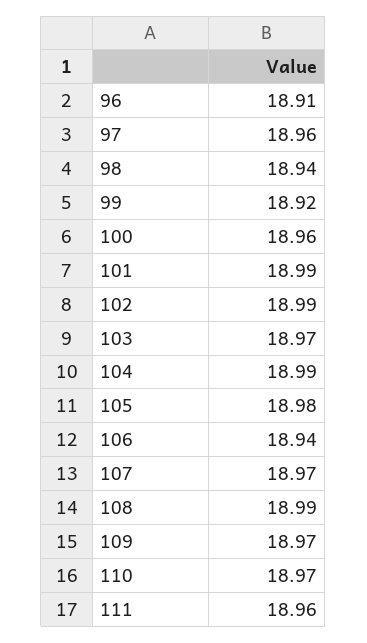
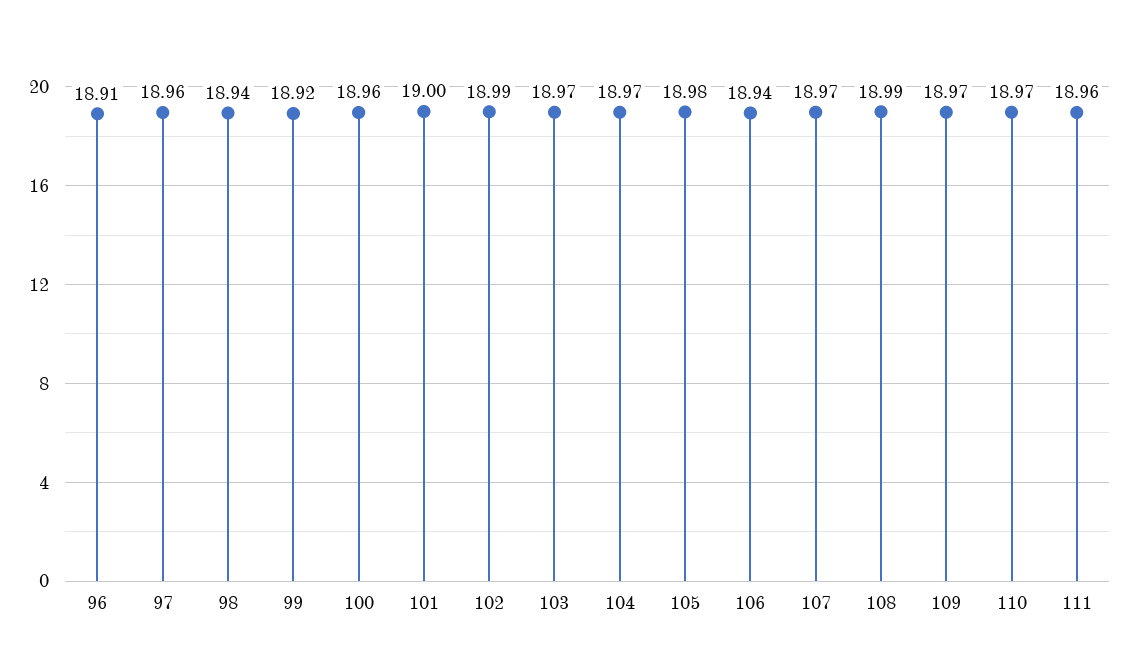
101: 18.99 -> 19
104: 18.99 -> 18.97

